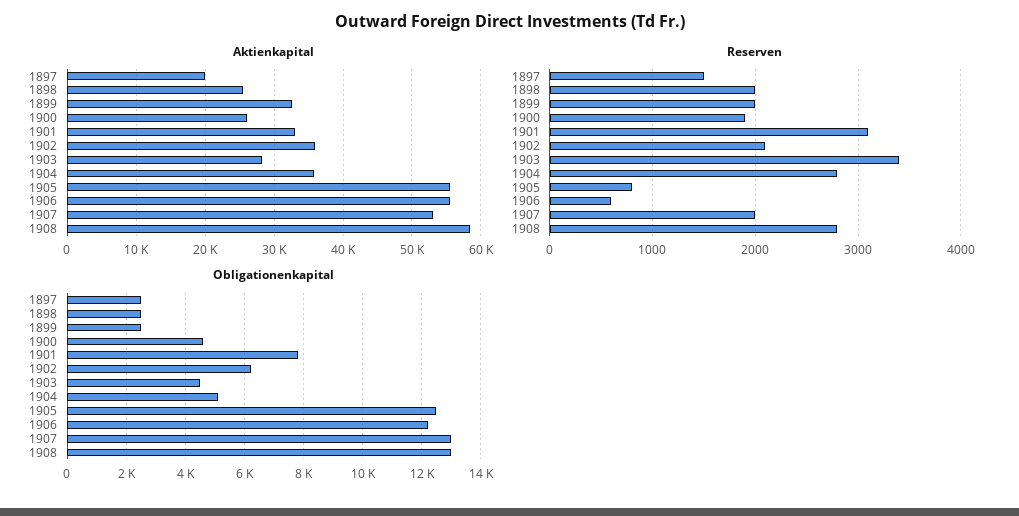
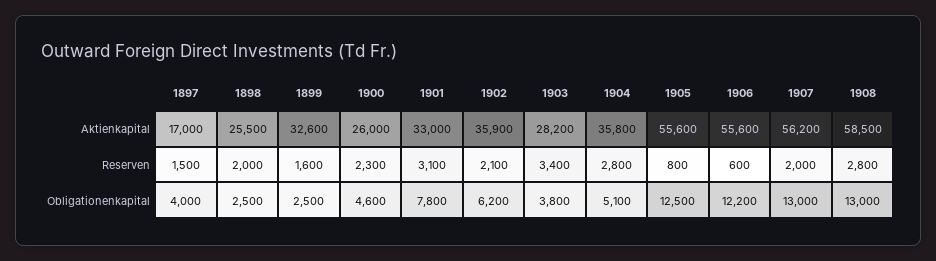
Aktienkapital, 1897: 20000 -> 17000
Aktienkapital, 1907: 53000 -> 56200
Reserven, 1899: 2000 -> 1600
Reserven, 1900: 1900 -> 2300
Obligationenkapital, 1897: 2500 -> 4000
Obligationenkapital, 1903: 4500 -> 3800

